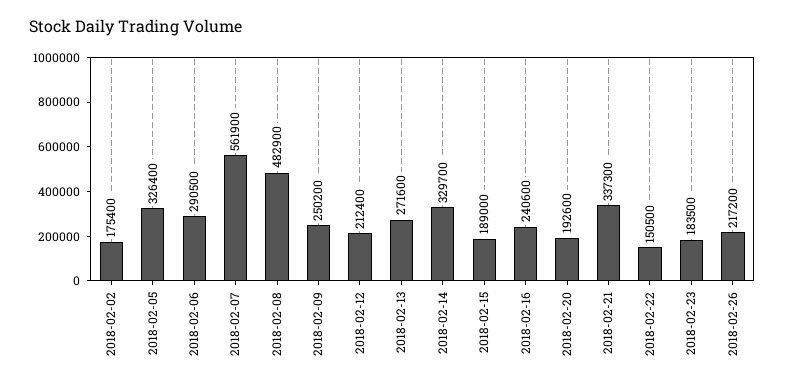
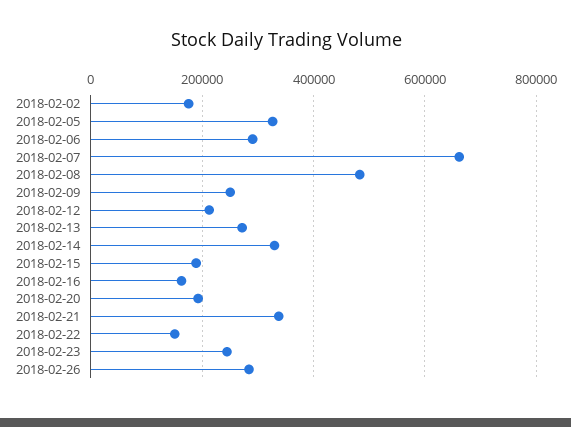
2018-02-07: 561900 -> 660000
2018-02-16: 240600 -> 160000
2018-02-23: 183500 -> 240000
2018-02-26: 217200 -> 280000

